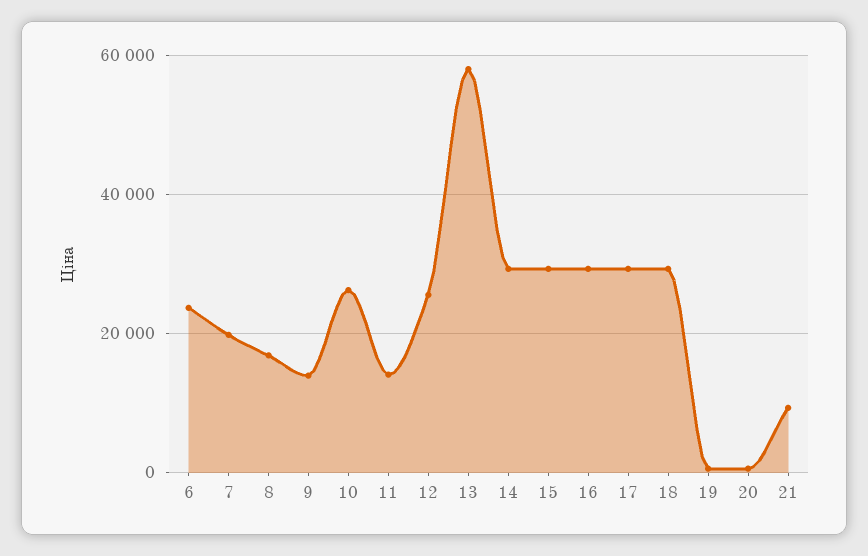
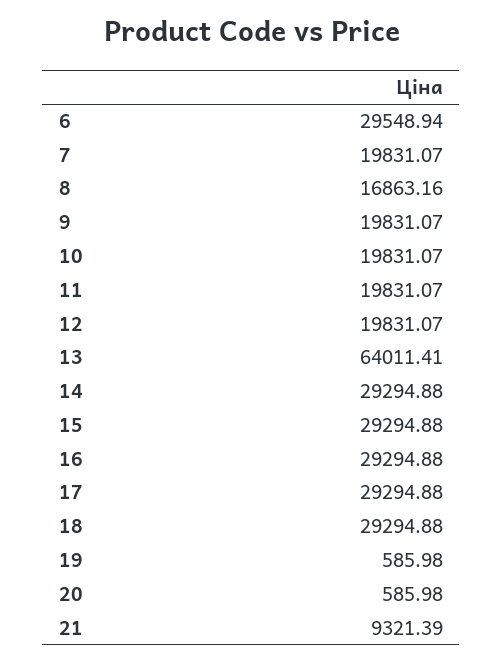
6: 24000 -> 29548.94
9: 14000 -> 19831.07
10: 26000 -> 19831.07
11: 14000 -> 19831.07
12: 26000 -> 19831.07
13: 58000 -> 64011.41

